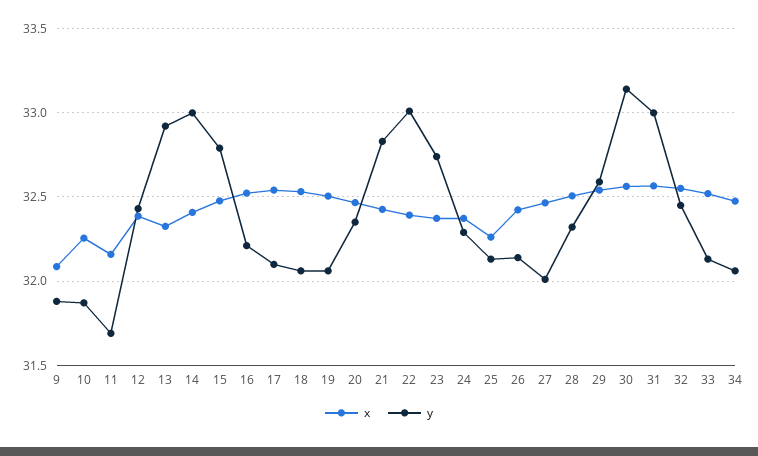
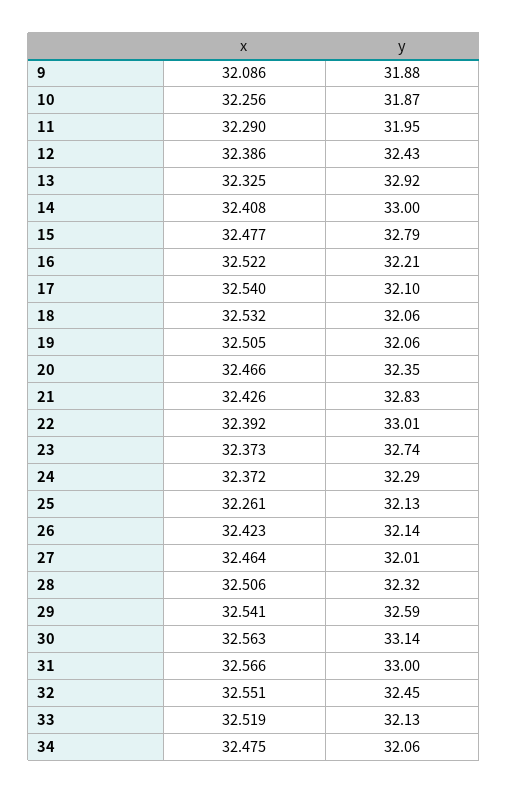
x, 11: 32.15 -> 32.29
y, 11: 31.7 -> 31.95

